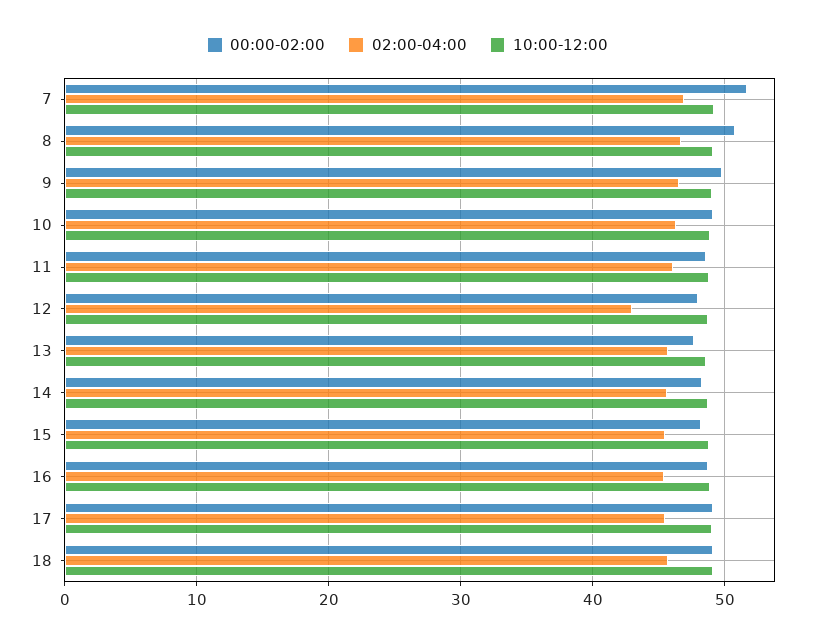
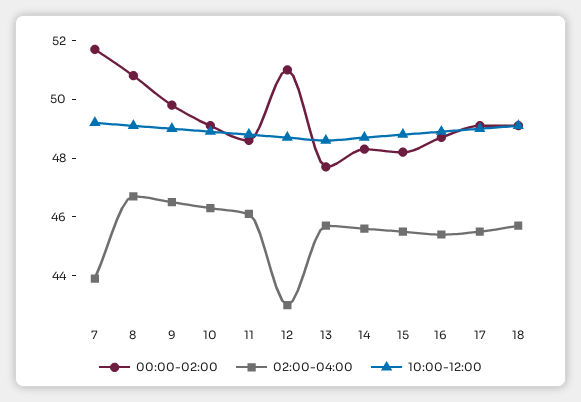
02:00-04:00, 7: 47 -> 44
00:00-02:00, 12: 48 -> 51

